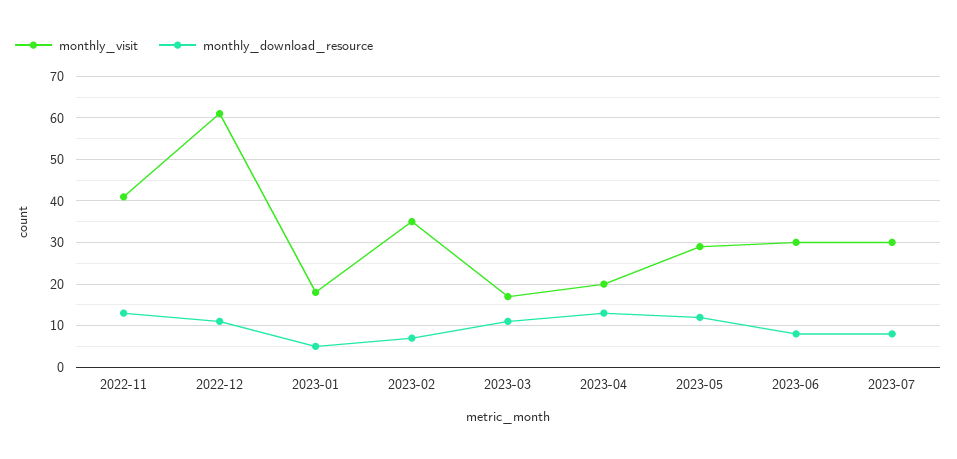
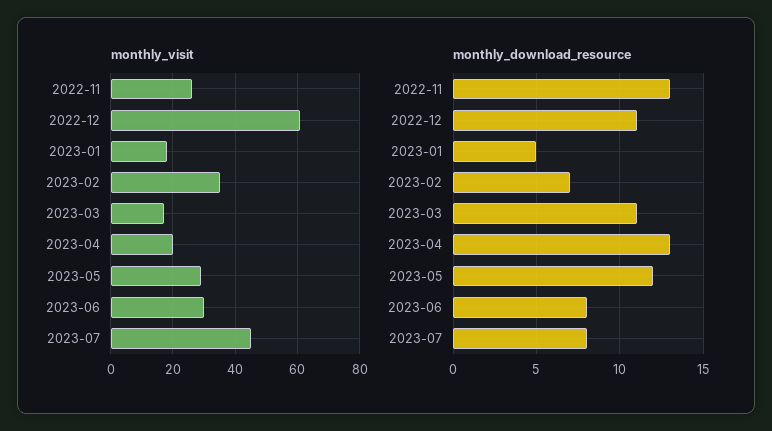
monthly_visit, 2022-11: 40 -> 25
monthly_visit, 2023-07: 30 -> 45

